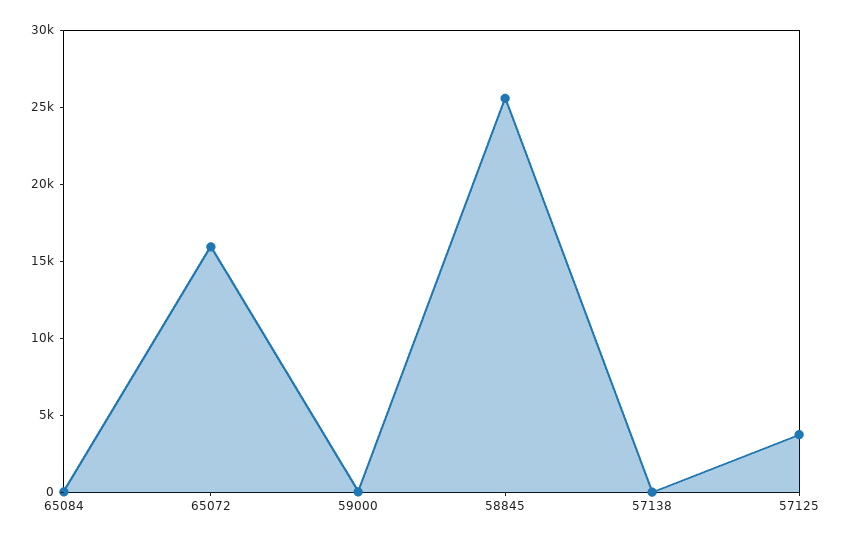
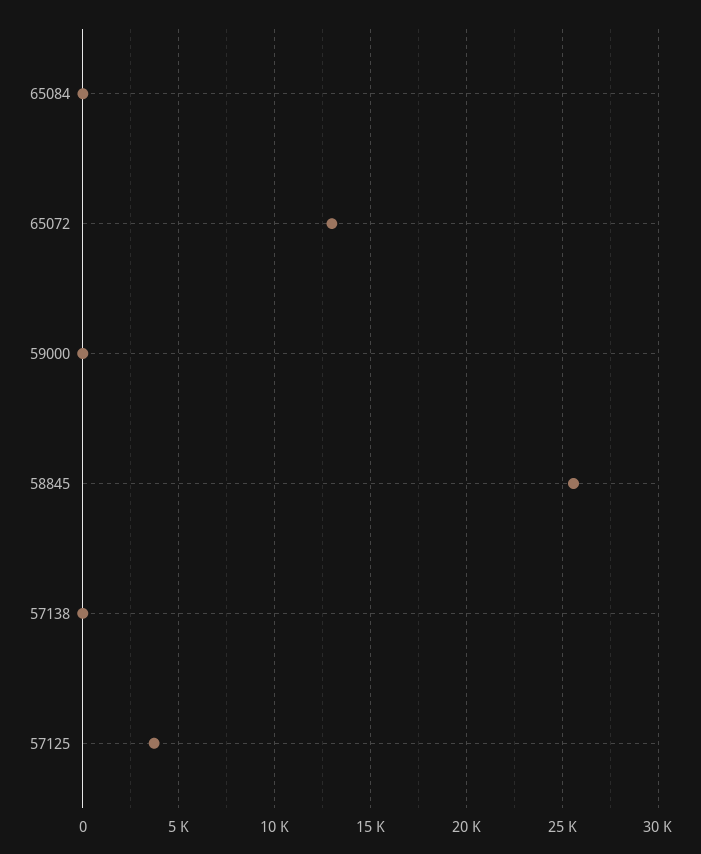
65072: 16000 -> 13000

